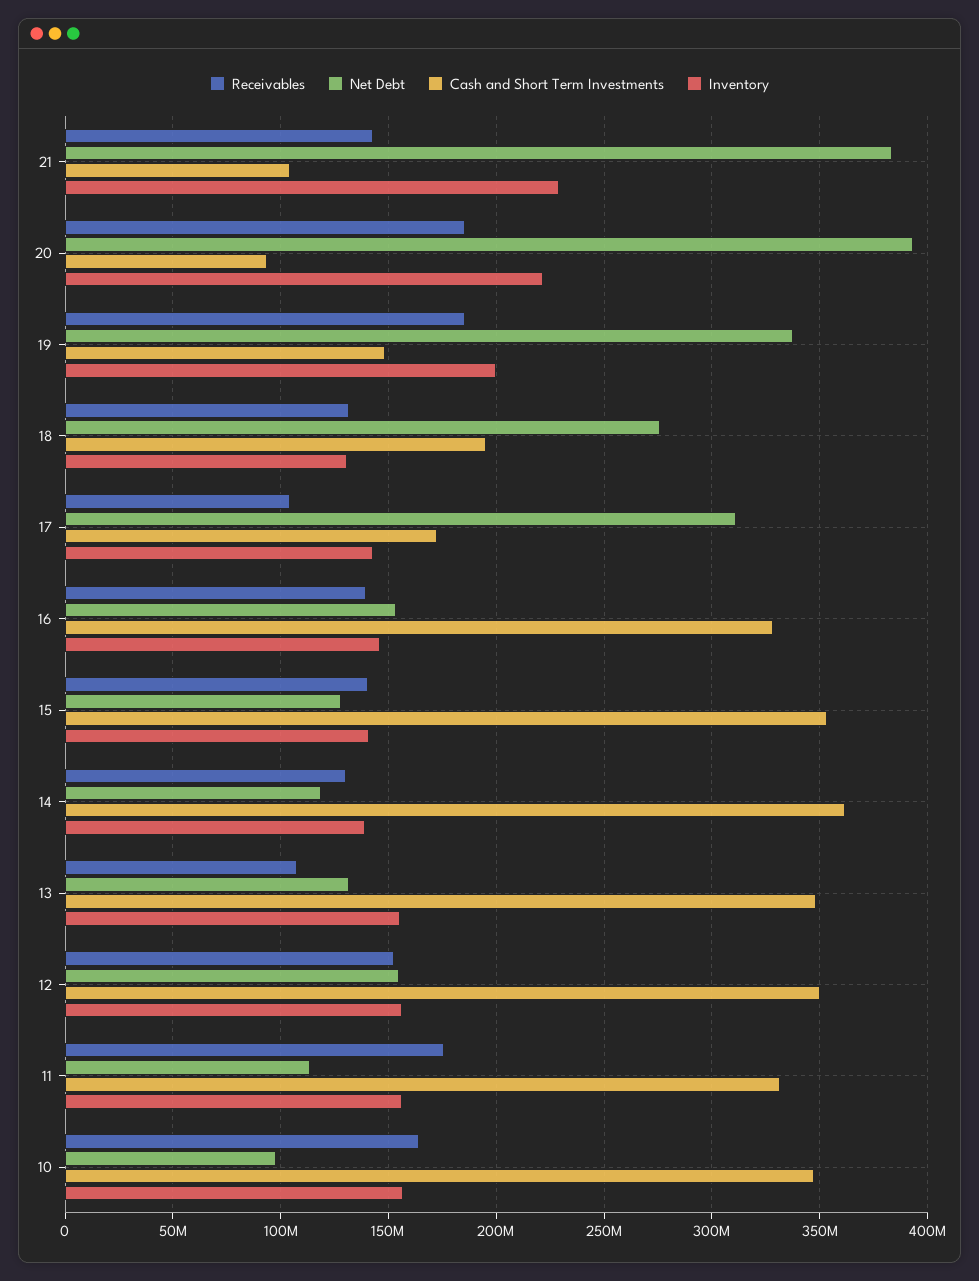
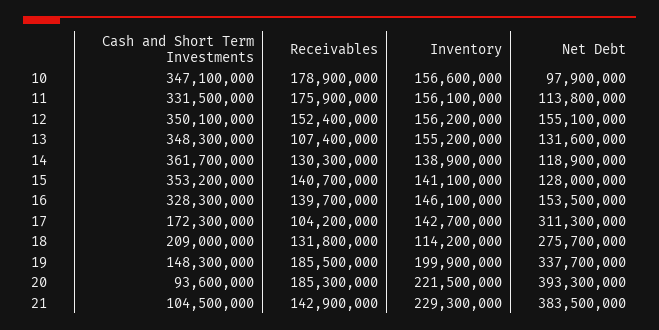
Cash and Short Term Investments, 18: 195000000 -> 209000000
Inventory, 18: 130000000 -> 114200000
Receivables, 10: 165000000 -> 178900000

